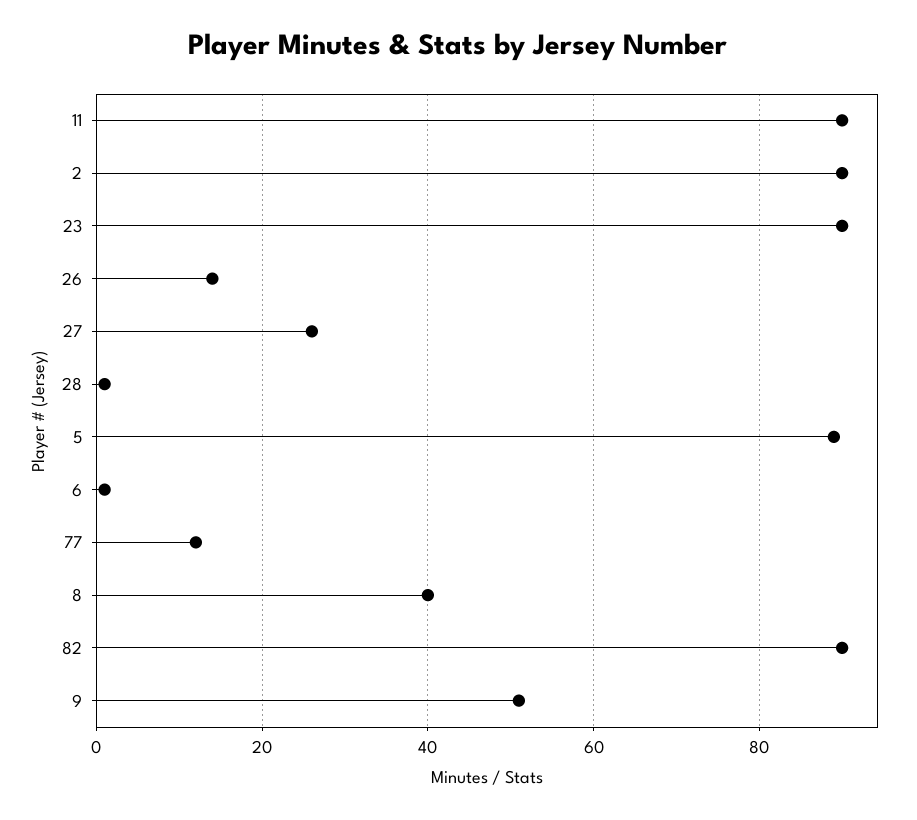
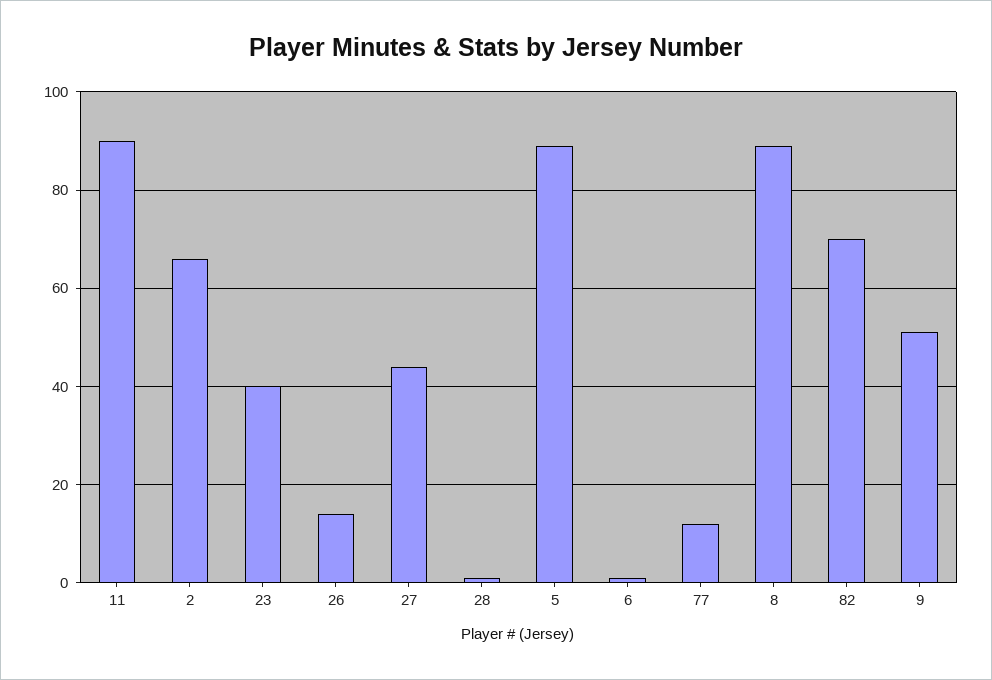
2: 90 -> 65
23: 90 -> 40
27: 25 -> 45
8: 40 -> 90
82: 90 -> 70

